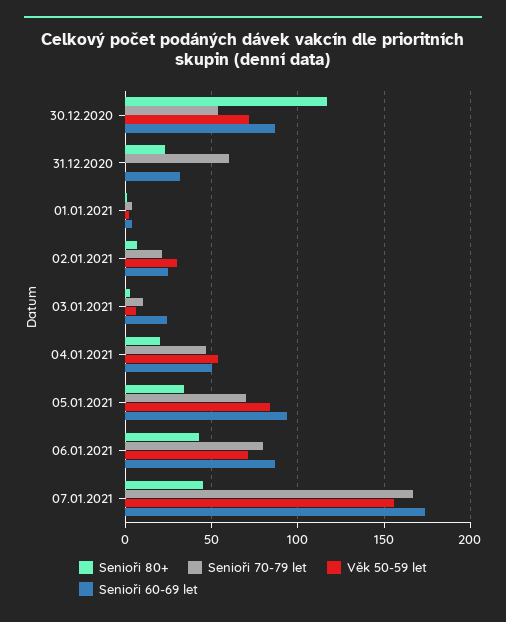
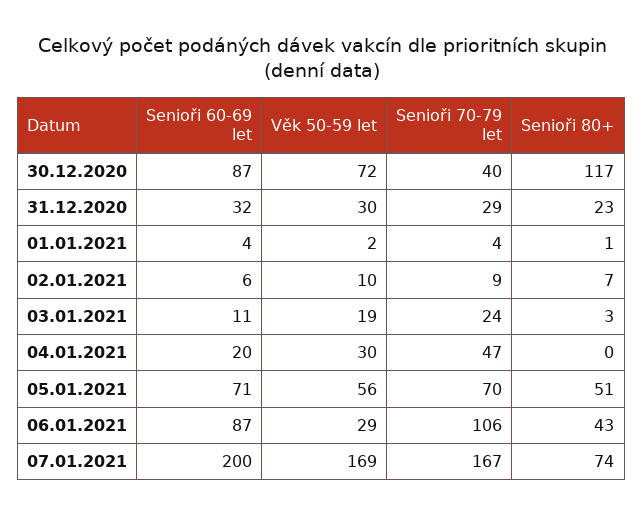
Senioři 70-79 let, 30.12.2020: 55 -> 40
Senioři 70-79 let, 31.12.2020: 60 -> 29
Věk 50-59 let, 31.12.2020: 0 -> 30
Senioři 70-79 let, 02.01.2021: 20 -> 9
Věk 50-59 let, 02.01.2021: 30 -> 10
Senioři 60-69 let, 02.01.2021: 25 -> 6
Senioři 70-79 let, 03.01.2021: 10 -> 24
Věk 50-59 let, 03.01.2021: 5 -> 19
Senioři 60-69 let, 03.01.2021: 25 -> 11
Senioři 80+, 04.01.2021: 20 -> 0
Věk 50-59 let, 04.01.2021: 55 -> 30
Senioři 60-69 let, 04.01.2021: 50 -> 20
Senioři 80+, 05.01.2021: 35 -> 51
Věk 50-59 let, 05.01.2021: 85 -> 56
Senioři 60-69 let, 05.01.2021: 95 -> 71
Senioři 70-79 let, 06.01.2021: 80 -> 106
Věk 50-59 let, 06.01.2021: 70 -> 29
Senioři 80+, 07.01.2021: 45 -> 74
Věk 50-59 let, 07.01.2021: 155 -> 169
Senioři 60-69 let, 07.01.2021: 175 -> 200

